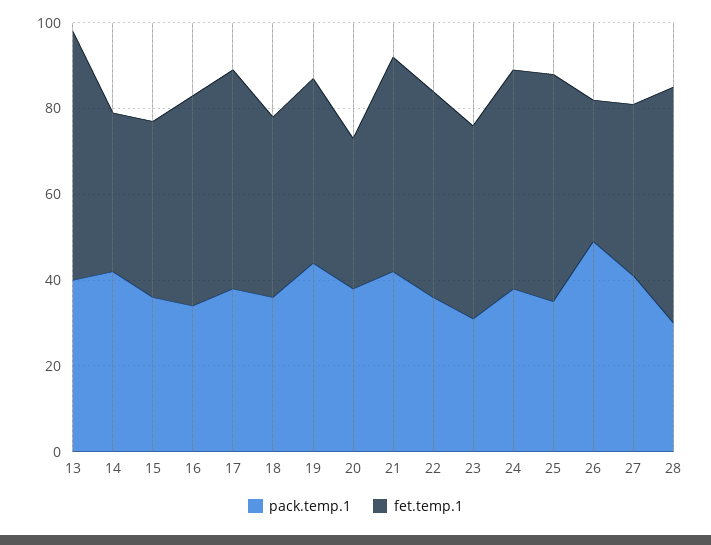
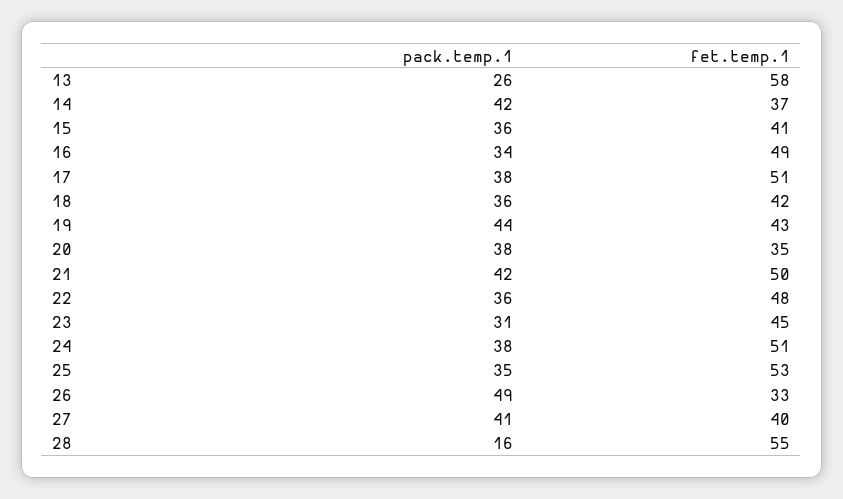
pack.temp.1, 13: 40 -> 26
pack.temp.1, 28: 30 -> 16

